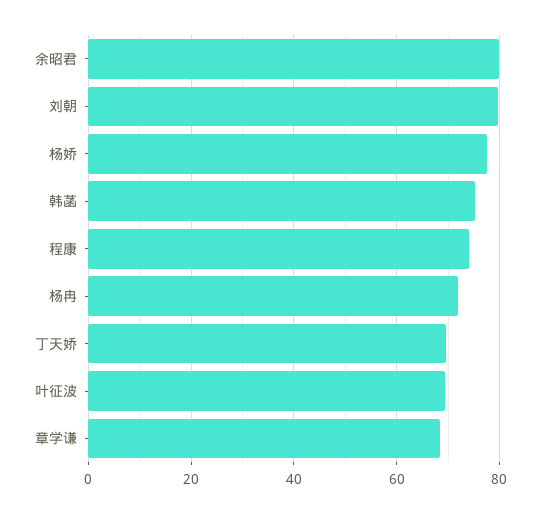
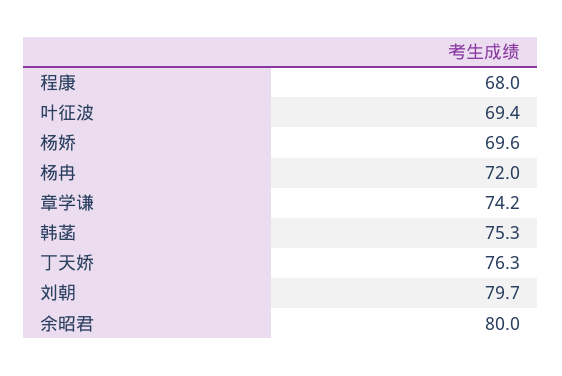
杨娇: 78 -> 69.6
程康: 74 -> 68
丁天娇: 70 -> 76.3
章学谦: 68 -> 74.2

